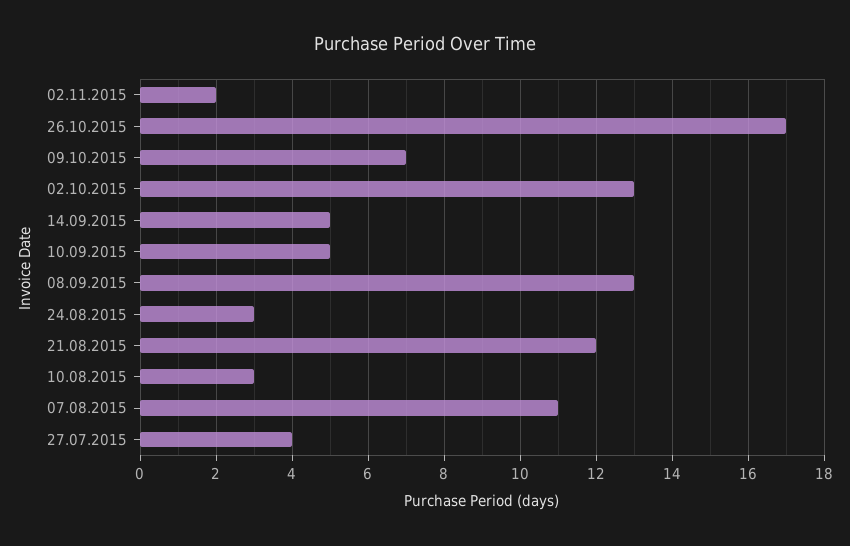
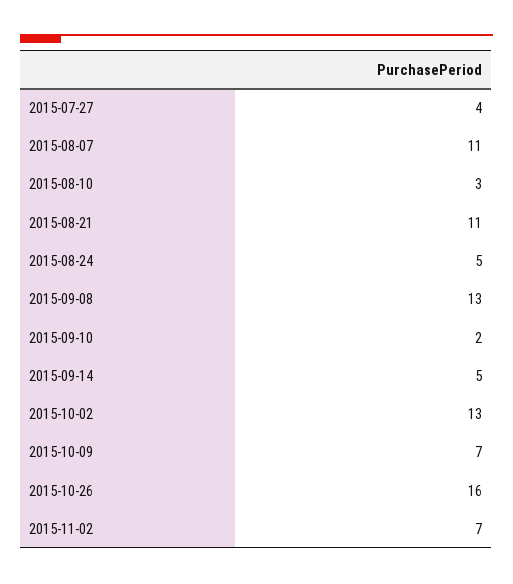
02.11.2015: 2 -> 7
26.10.2015: 17 -> 16
10.09.2015: 5 -> 2
24.08.2015: 3 -> 5
21.08.2015: 12 -> 11

